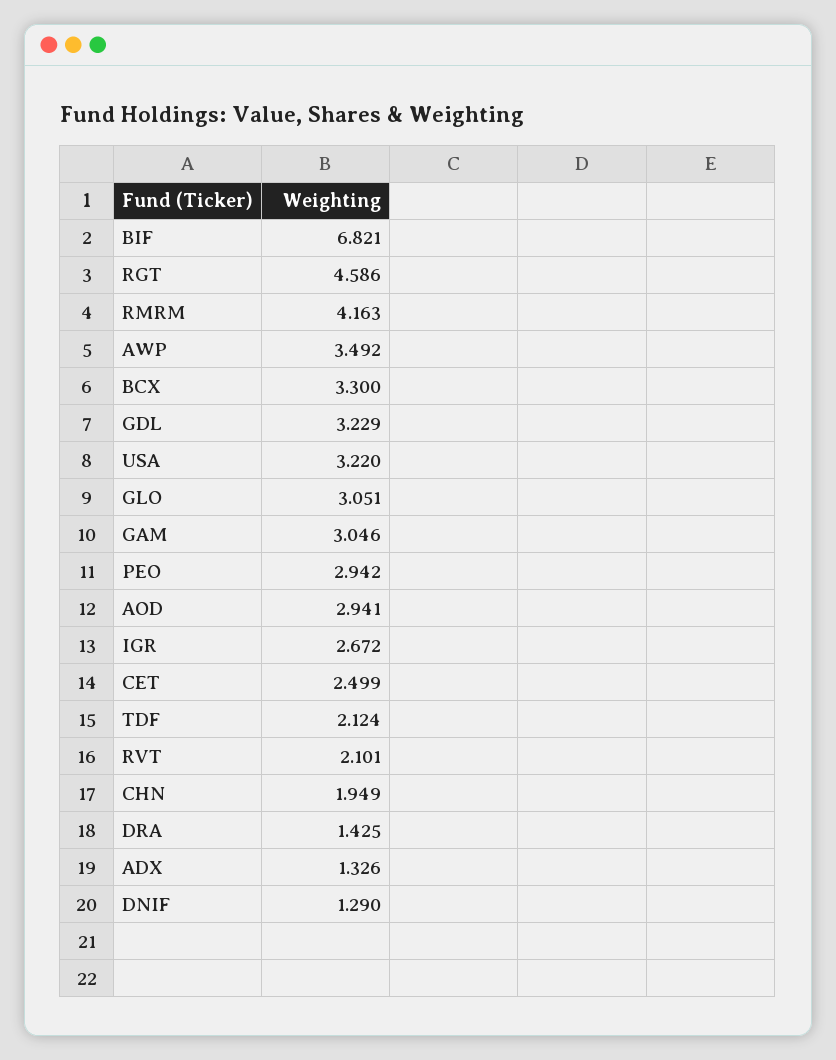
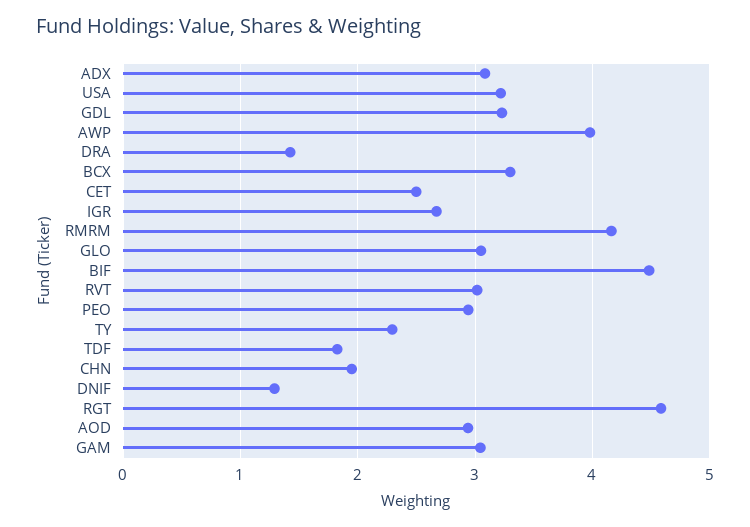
BIF: 6.821 -> 4.5
AWP: 3.492 -> 4
TDF: 2.124 -> 1.8
RVT: 2.101 -> 3
ADX: 1.326 -> 3.1
TY: none -> 2.3

